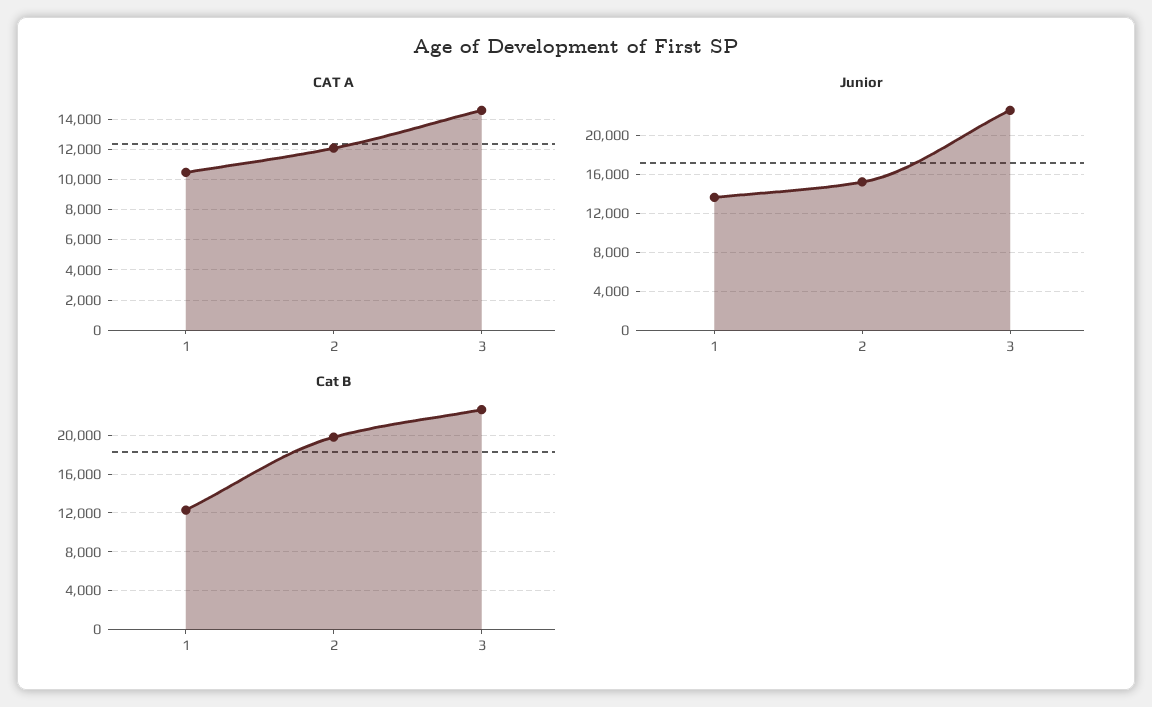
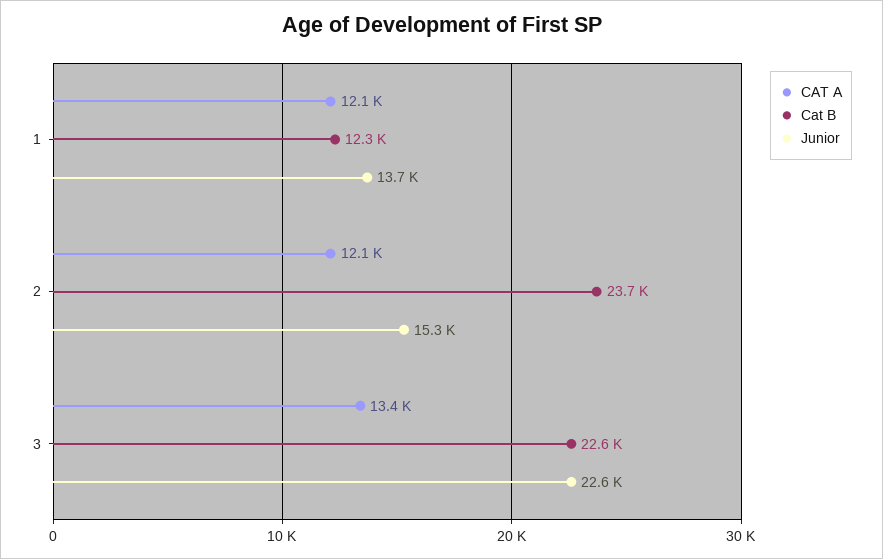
CAT A, 1: 10500 -> 12100
CAT A, 3: 14500 -> 13400
Cat B, 2: 20000 -> 23700

